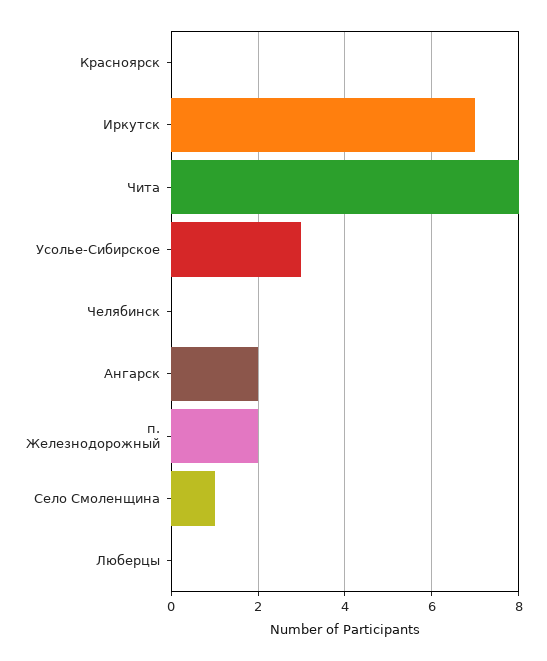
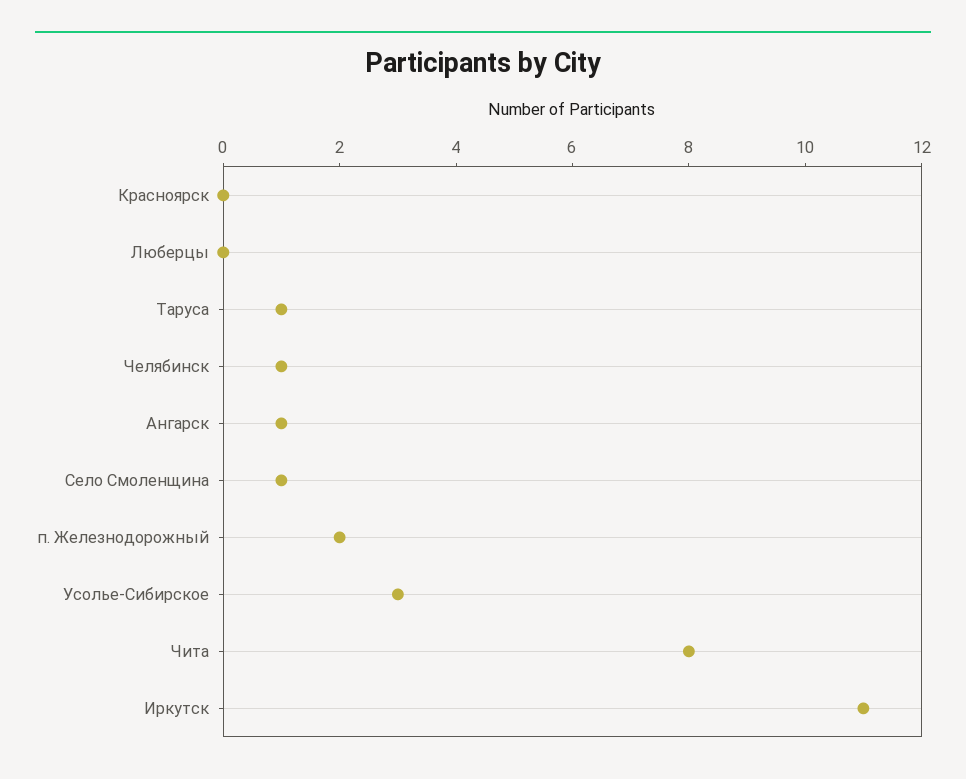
Иркутск: 7 -> 11
Челябинск: 0 -> 1
Ангарск: 2 -> 1
Таруса: none -> 1

